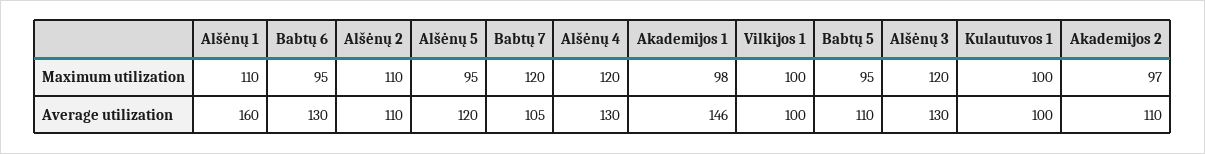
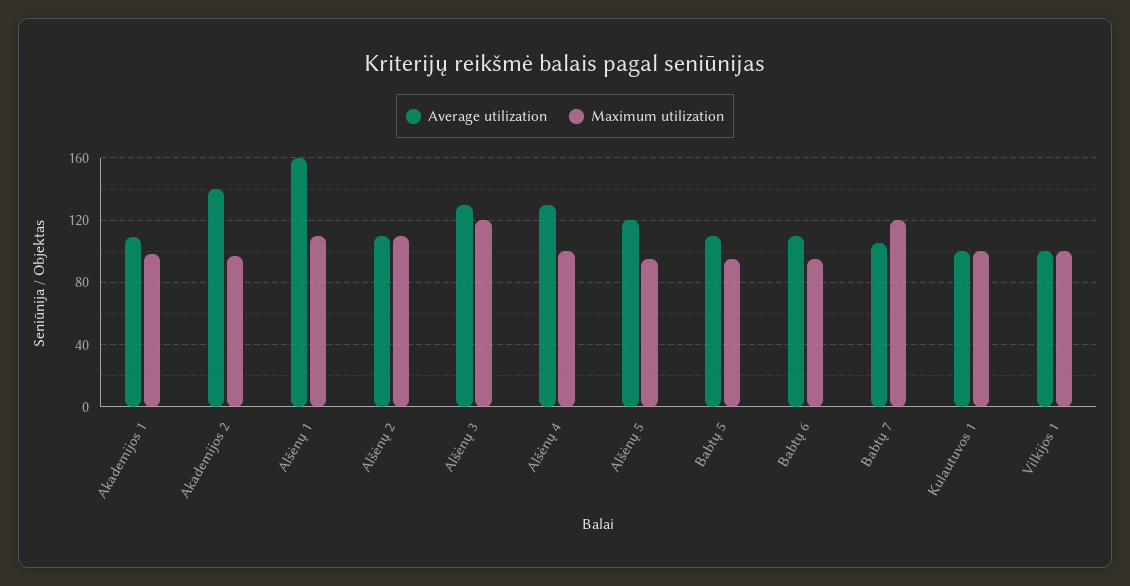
Maximum utilization, Alšėnų 4: 120 -> 100
Average utilization, Babtų 6: 130 -> 110
Average utilization, Akademijos 1: 146 -> 110
Average utilization, Akademijos 2: 110 -> 140

